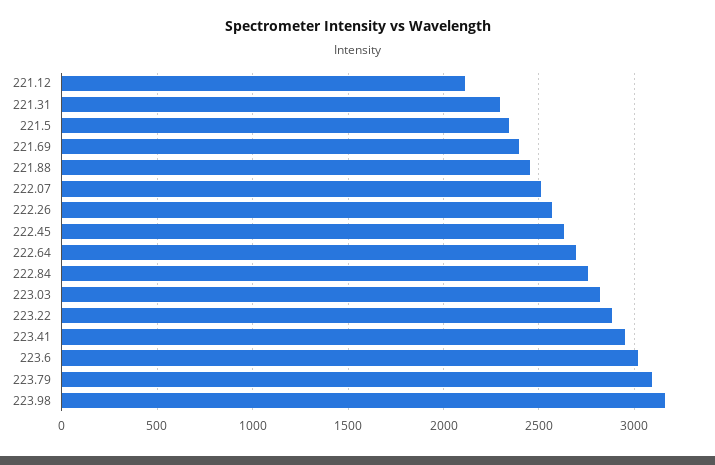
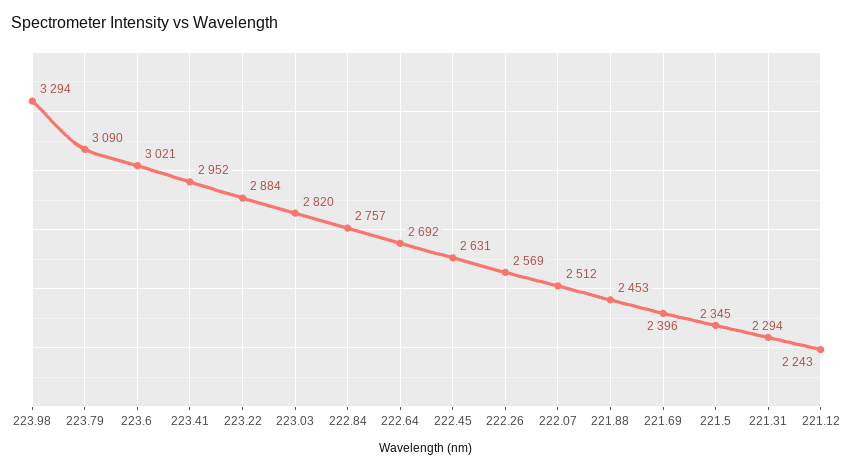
221.12: 2100 -> 2243
223.98: 3150 -> 3294

